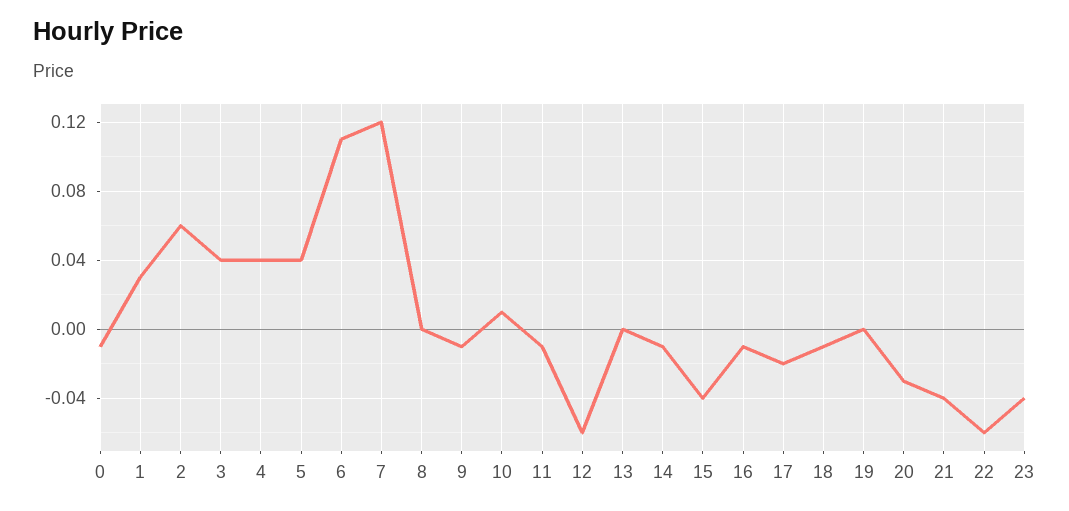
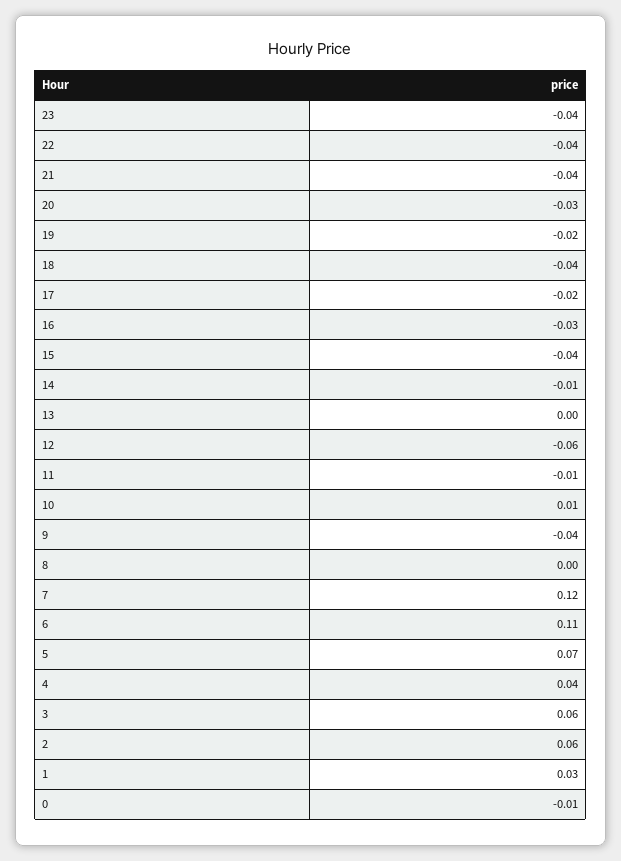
3: 0.04 -> 0.06
5: 0.04 -> 0.07
9: -0.01 -> -0.04
16: -0.01 -> -0.03
18: -0.01 -> -0.04
19: 0 -> -0.02
22: -0.06 -> -0.04

